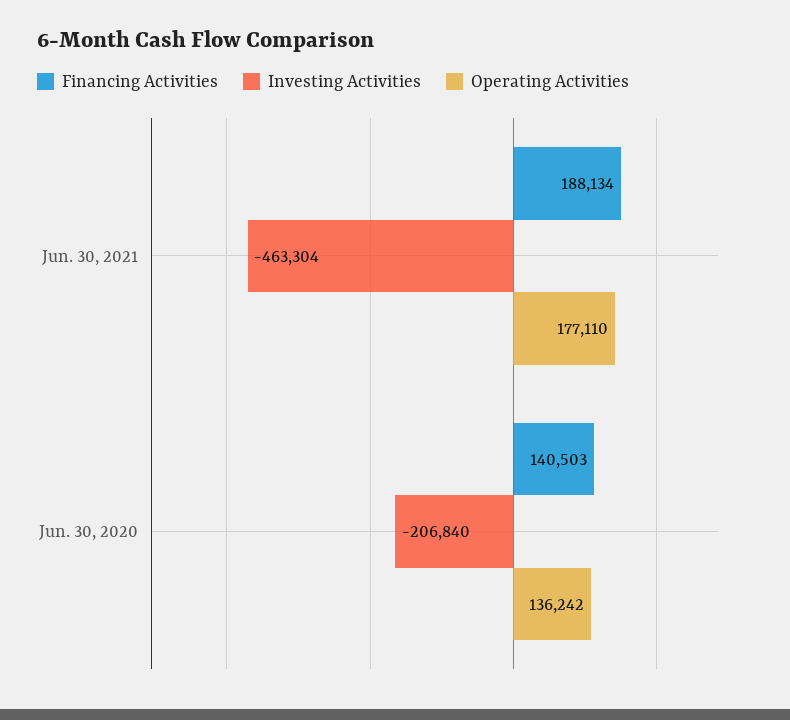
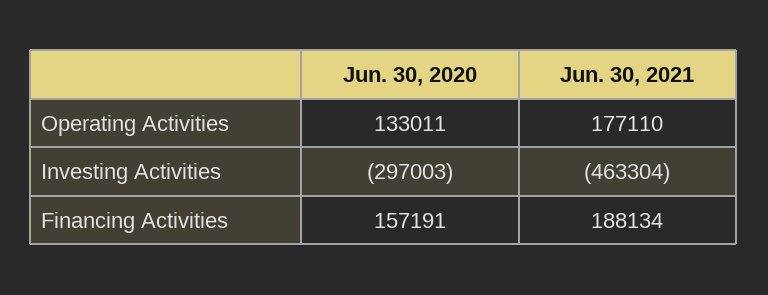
Financing Activities, Jun. 30, 2020: 140503 -> 157191
Investing Activities, Jun. 30, 2020: -206840 -> -297003
Operating Activities, Jun. 30, 2020: 136242 -> 133011

